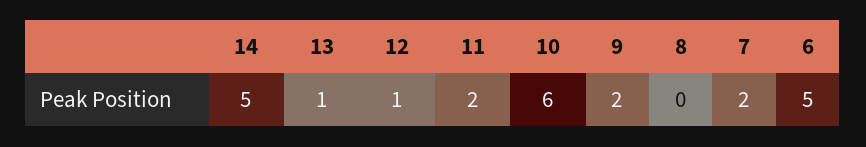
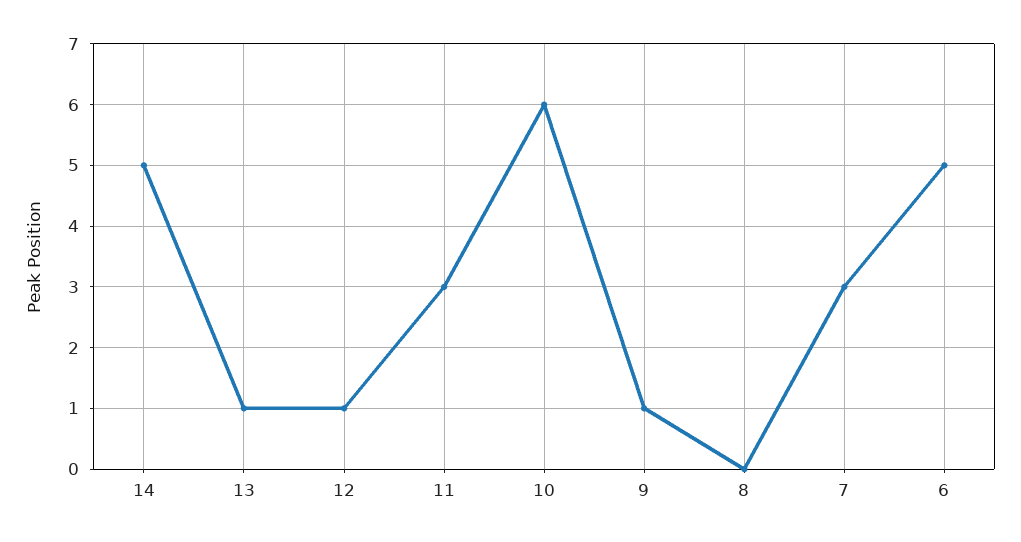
11: 2 -> 3
9: 2 -> 1
7: 2 -> 3

